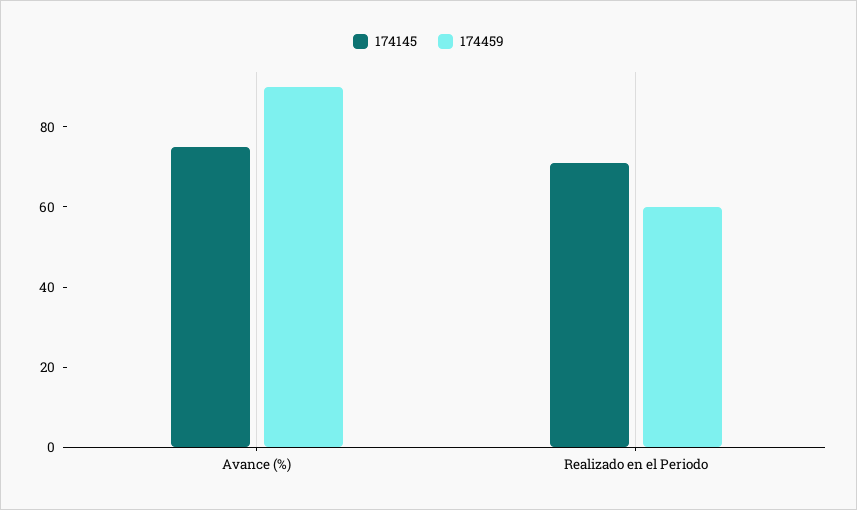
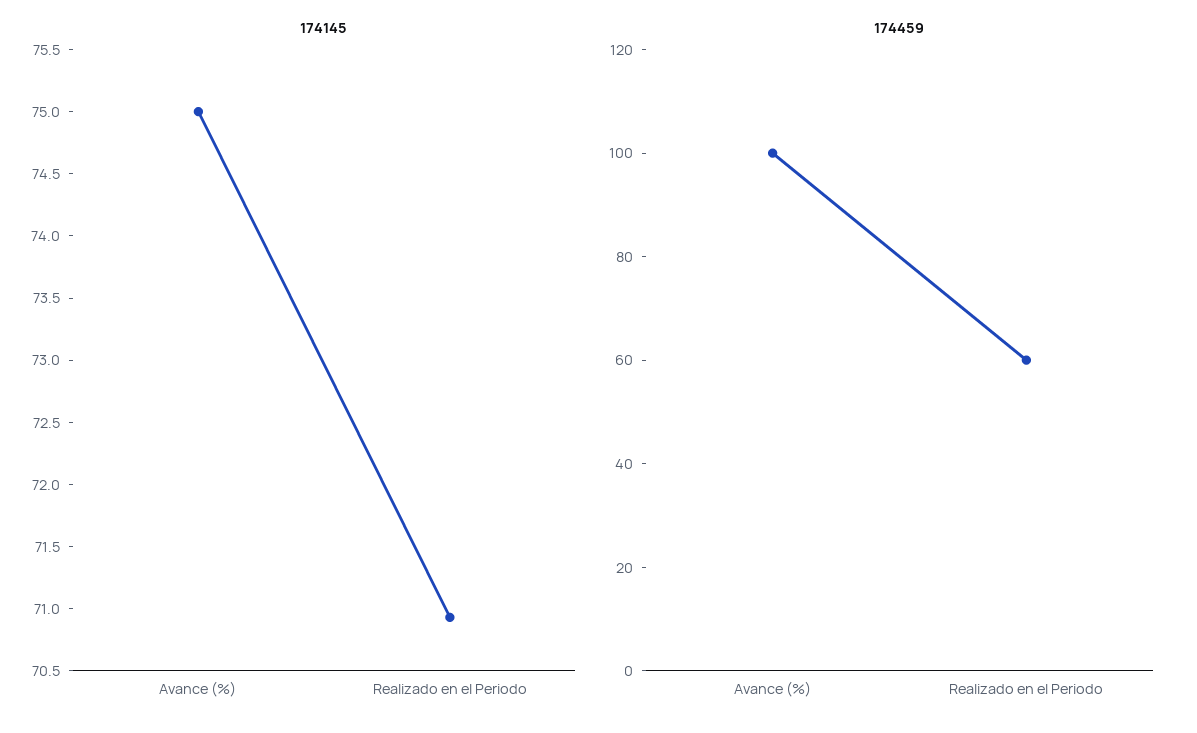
174459, Avance (%): 90 -> 100

